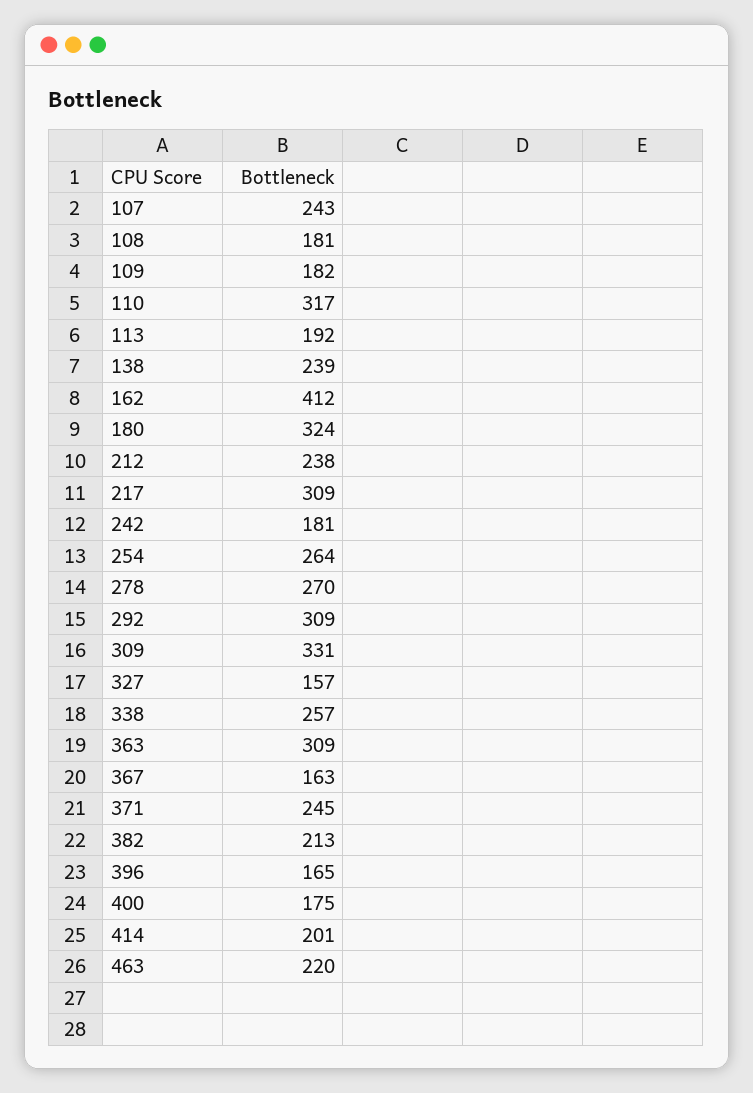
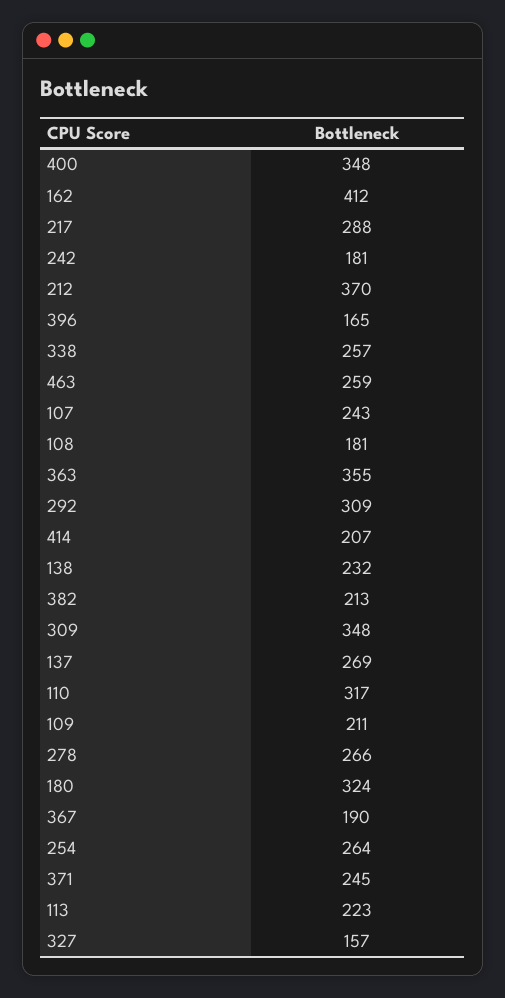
109: 182 -> 211
113: 192 -> 223
138: 239 -> 232
212: 238 -> 370
217: 309 -> 288
278: 270 -> 266
309: 331 -> 348
363: 309 -> 355
367: 163 -> 190
400: 175 -> 348
414: 201 -> 207
463: 220 -> 259
137: none -> 269

